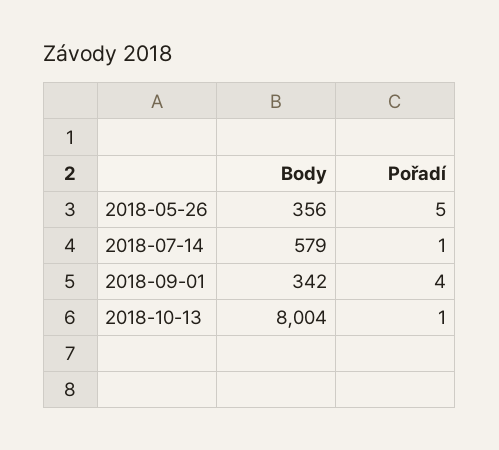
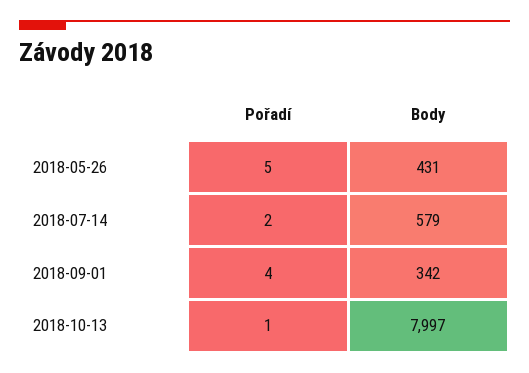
Body, 2018-05-26: 356 -> 431
Pořadí, 2018-07-14: 1 -> 2
Body, 2018-10-13: 8004 -> 7997

